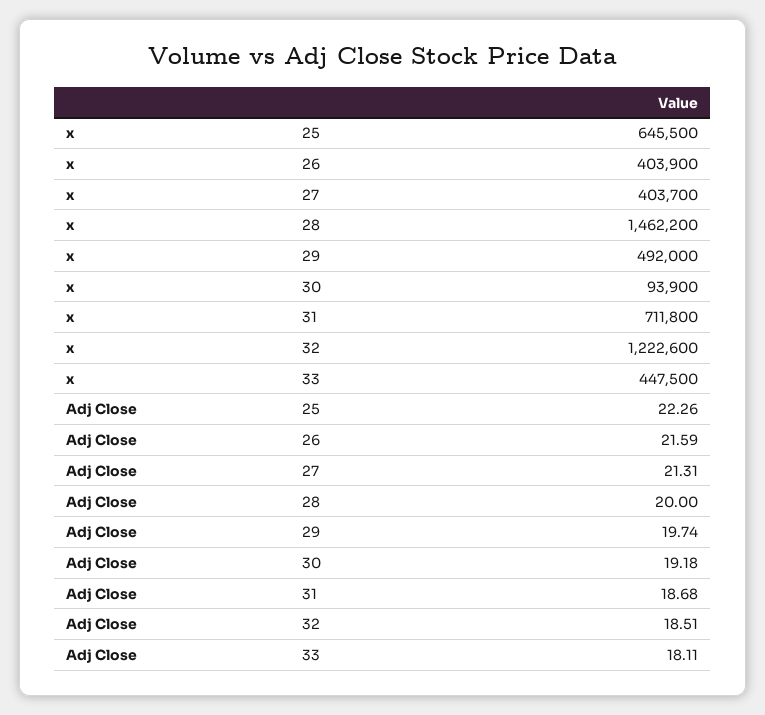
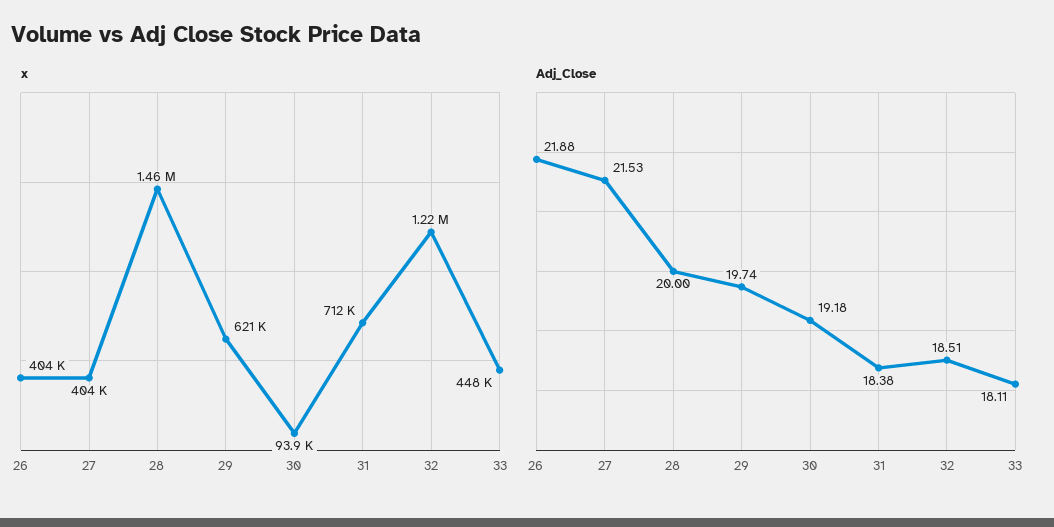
x, 25: 645500 -> none
x, 29: 492000 -> 621000
Adj Close, 25: 22.26 -> none
Adj Close, 26: 21.59 -> 21.88
Adj Close, 27: 21.31 -> 21.53
Adj Close, 31: 18.68 -> 18.38

